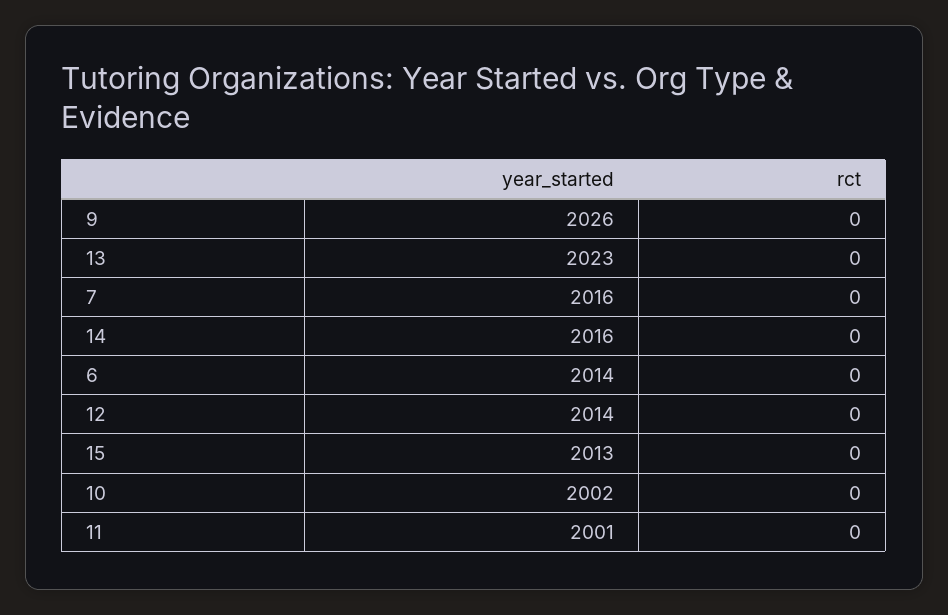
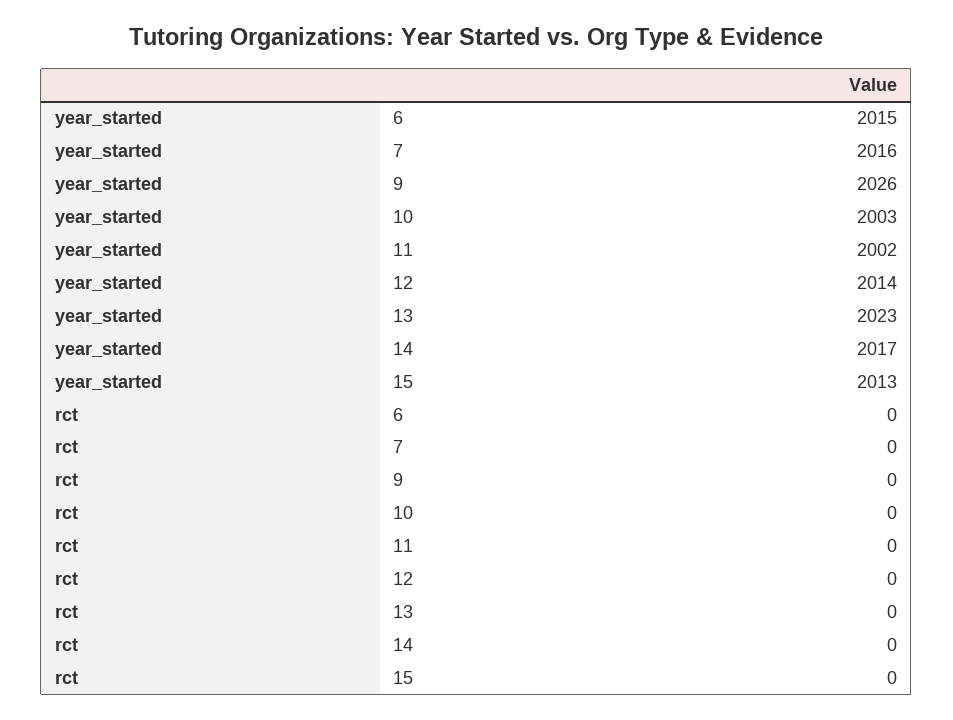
year_started, 14: 2016 -> 2017
year_started, 6: 2014 -> 2015
year_started, 10: 2002 -> 2003
year_started, 11: 2001 -> 2002

